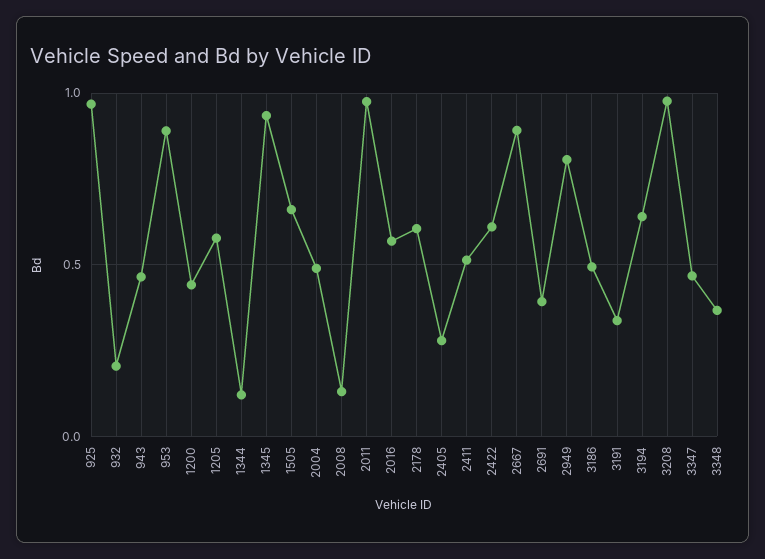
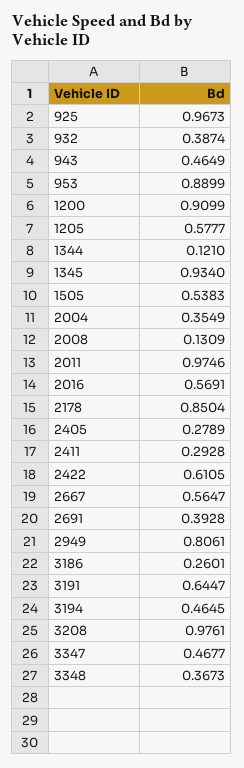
932: 0.2 -> 0.3874
1200: 0.45 -> 0.9099
1505: 0.65 -> 0.5383
2004: 0.5 -> 0.3549
2178: 0.6 -> 0.8504
2411: 0.5 -> 0.2928
2667: 0.9 -> 0.5647
3186: 0.5 -> 0.2601
3191: 0.35 -> 0.6447
3194: 0.65 -> 0.4645

